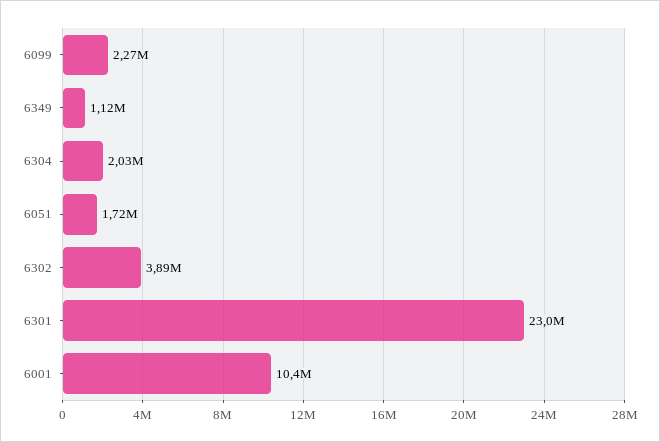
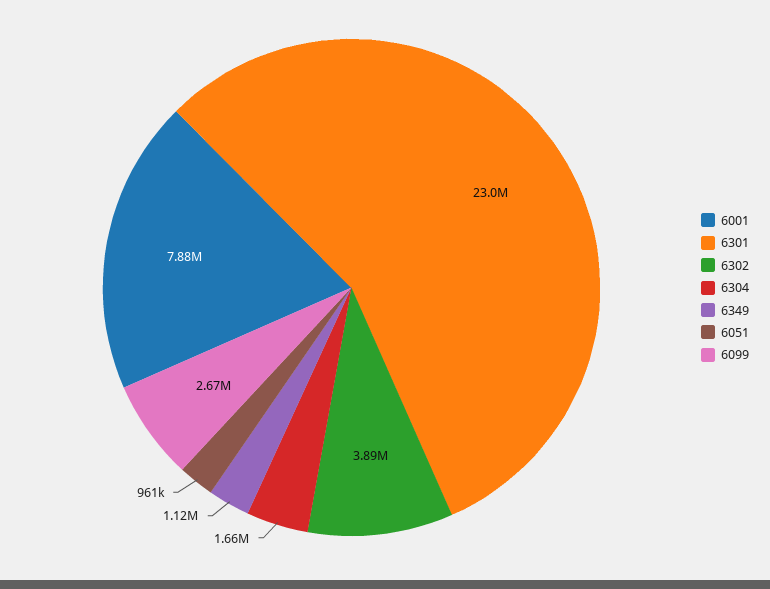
6099: 2270000 -> 2670000
6304: 2030000 -> 1660000
6051: 1720000 -> 961000
6001: 10400000 -> 7880000

